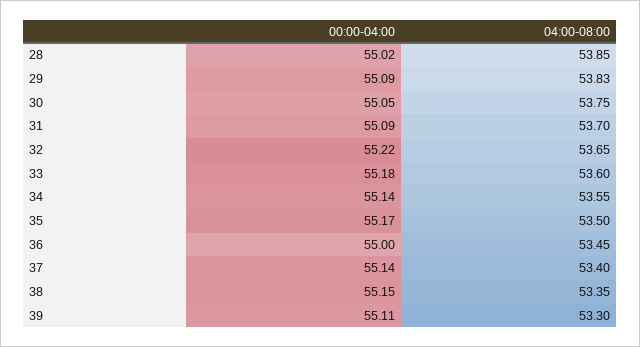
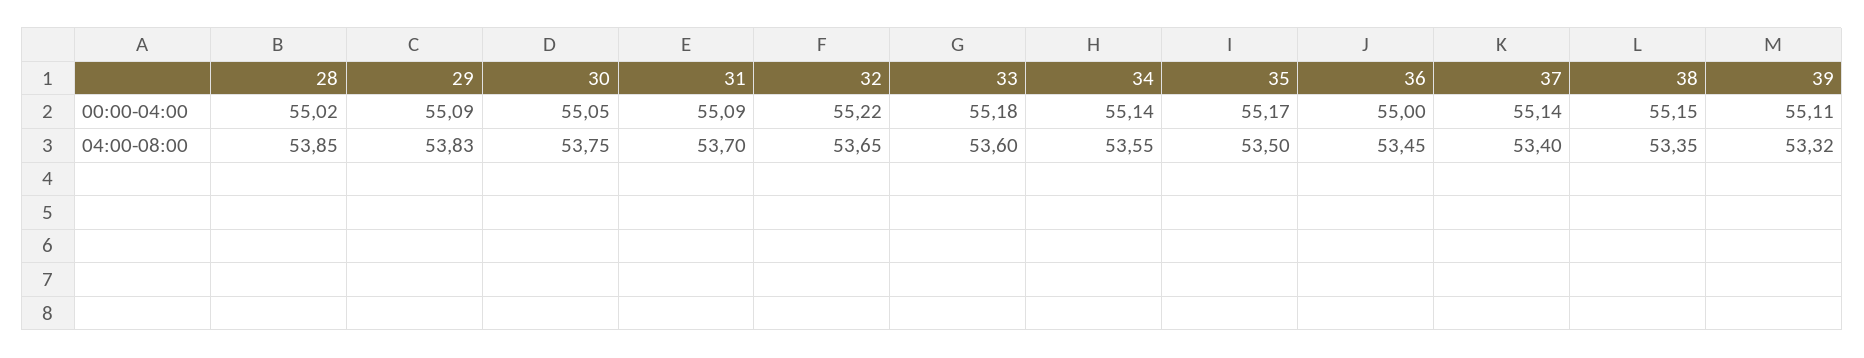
04:00-08:00, 39: 53.3 -> 53.32

